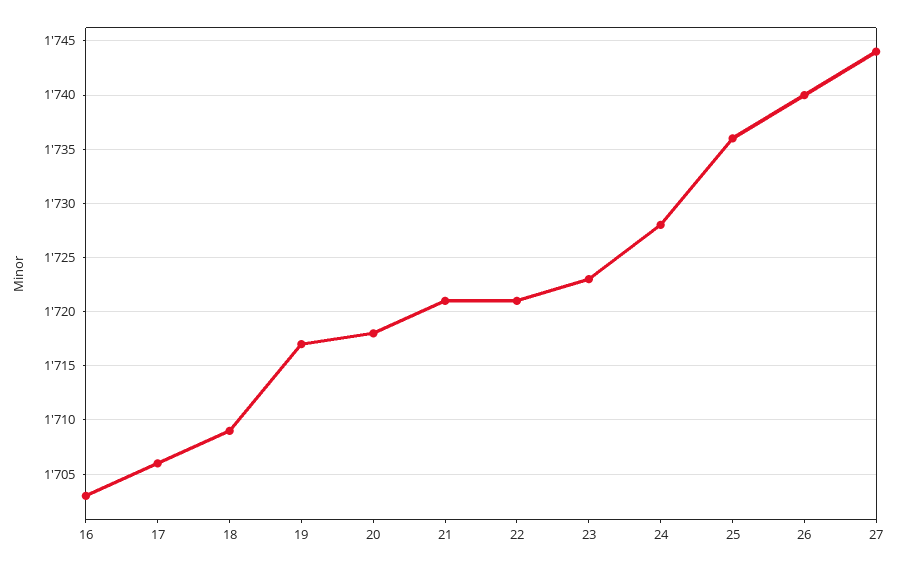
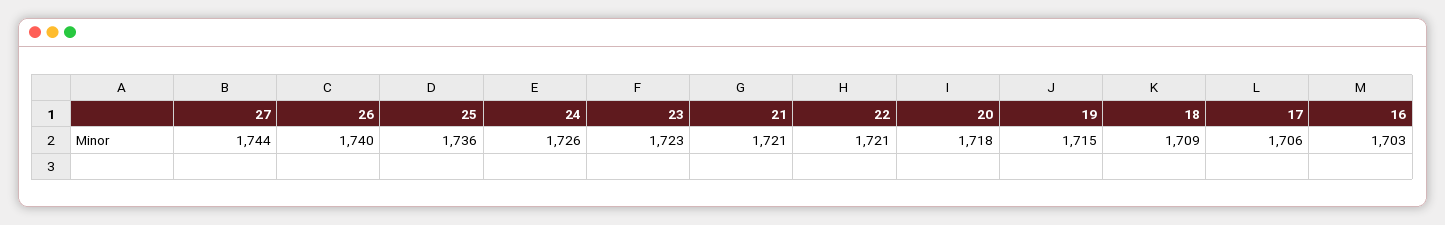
19: 1717 -> 1715
24: 1728 -> 1726

